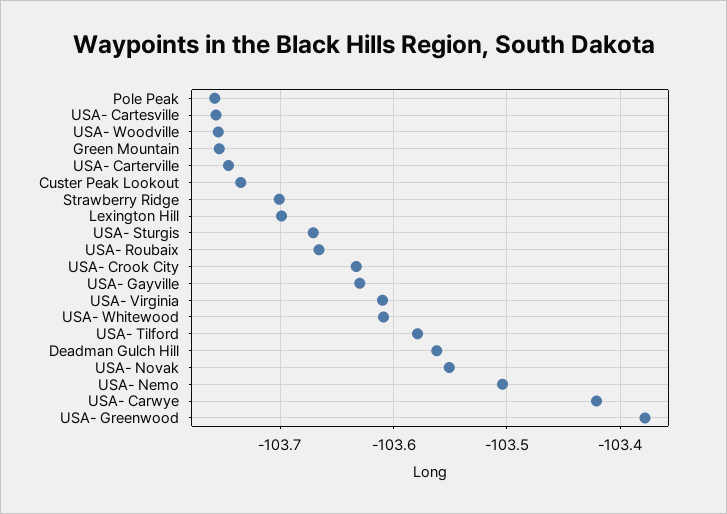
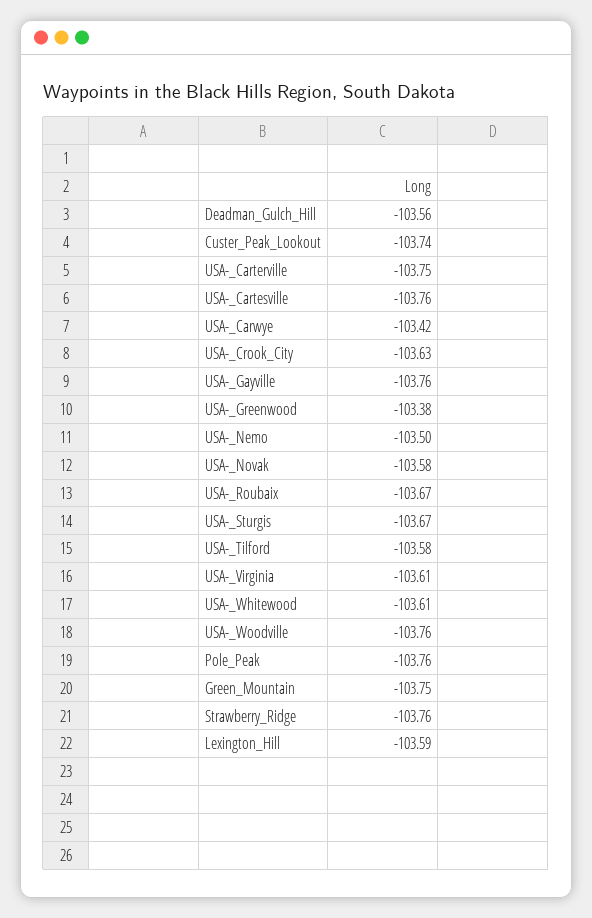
Strawberry Ridge: -103.7 -> -103.76
Lexington Hill: -103.7 -> -103.59
USA- Gayville: -103.63 -> -103.76
USA- Novak: -103.55 -> -103.58

